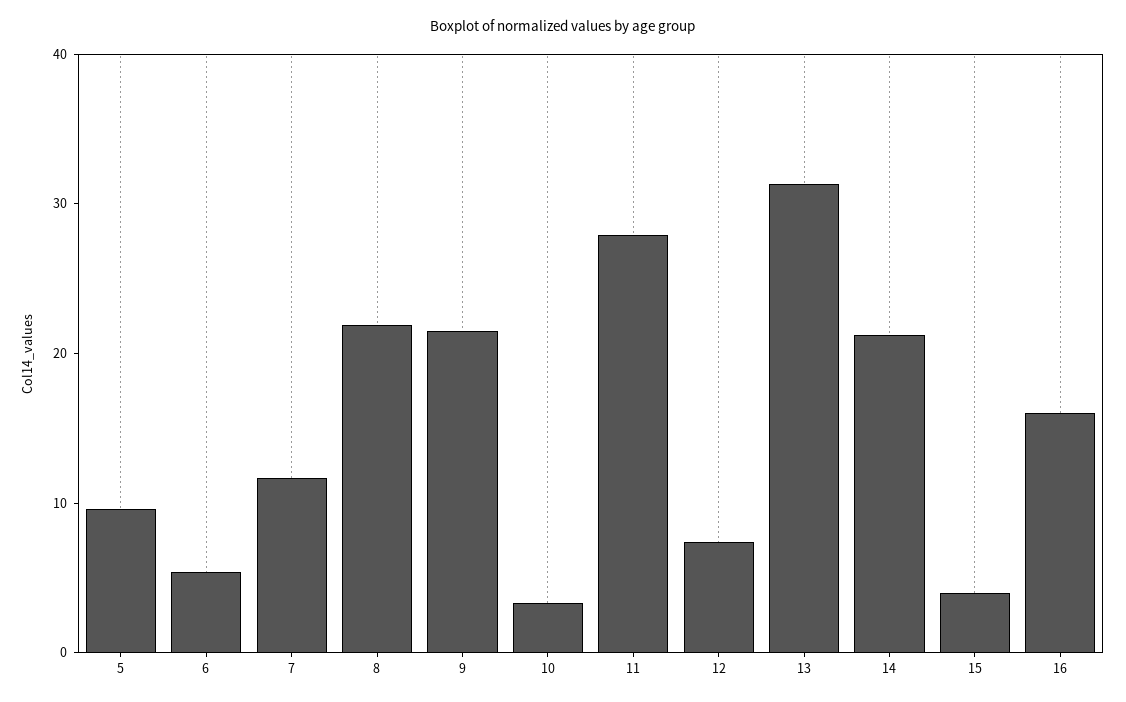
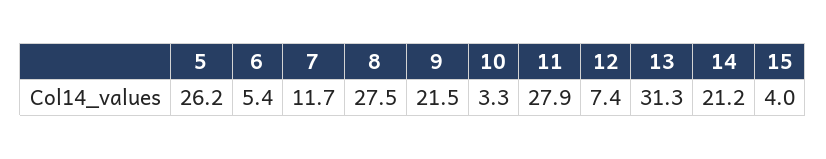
5: 10 -> 26.2
8: 22 -> 27.5
16: 16 -> none

